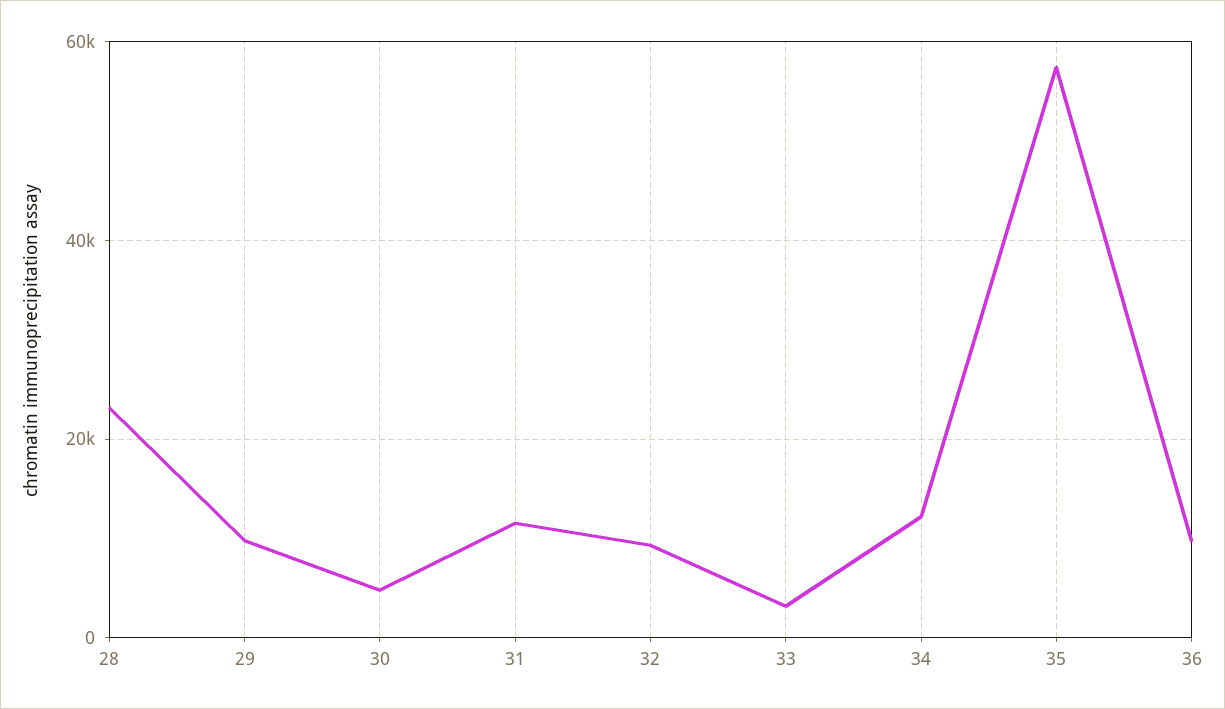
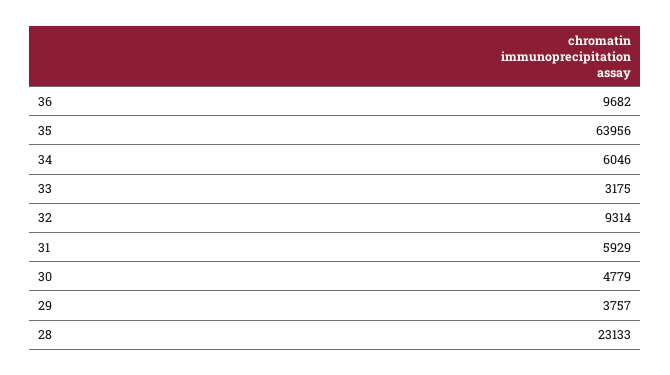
29: 10000 -> 3757
31: 12000 -> 5929
34: 12000 -> 6046
35: 58000 -> 63956

